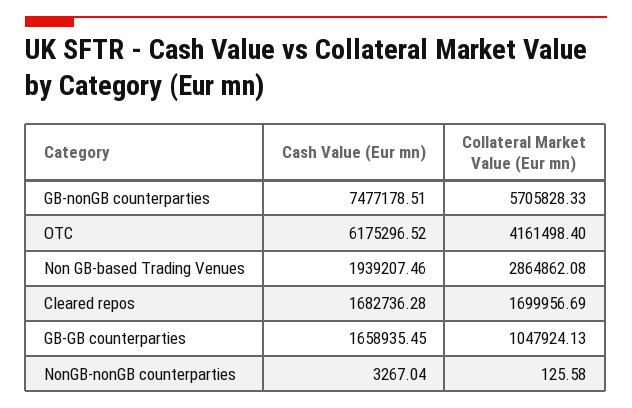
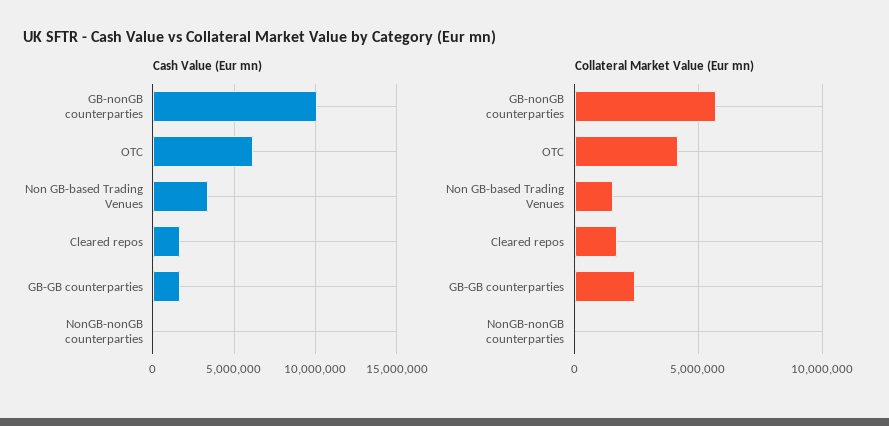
Cash Value (Eur mn), GB-nonGB counterparties: 7477178.51 -> 10000000
Cash Value (Eur mn), Non GB-based Trading Venues: 1939207.46 -> 3500000
Collateral Market Value (Eur mn), Non GB-based Trading Venues: 2864862.08 -> 1500000
Collateral Market Value (Eur mn), GB-GB counterparties: 1047924.13 -> 2500000

